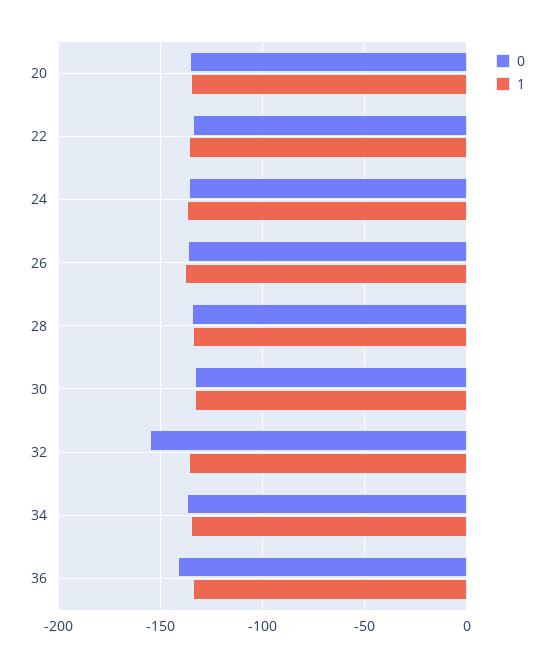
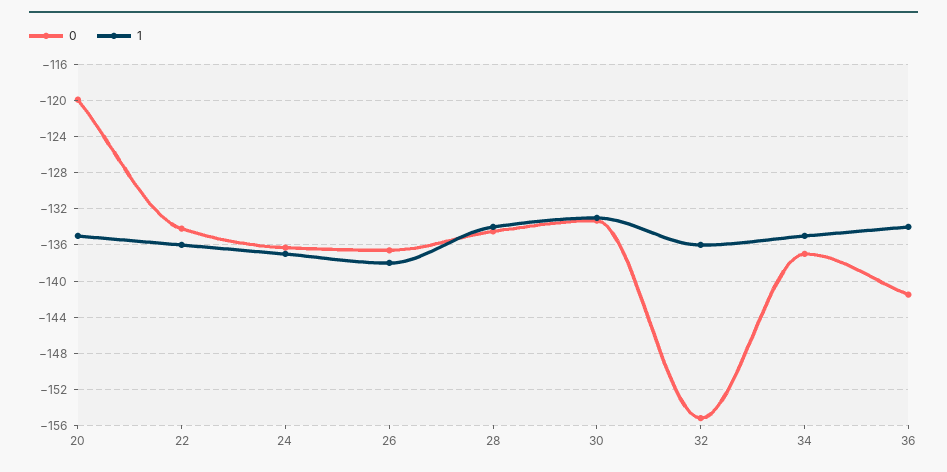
0, 20: -135 -> -120

